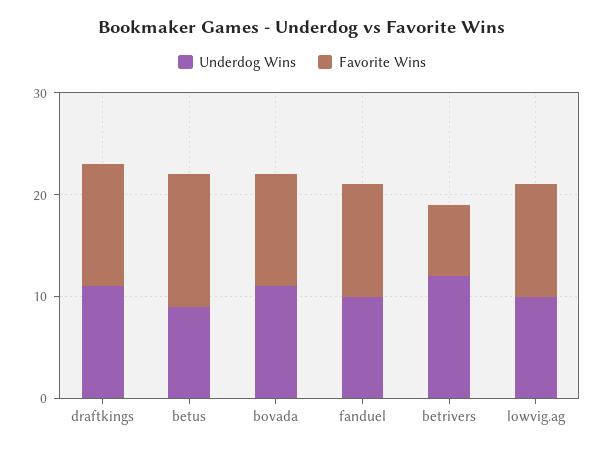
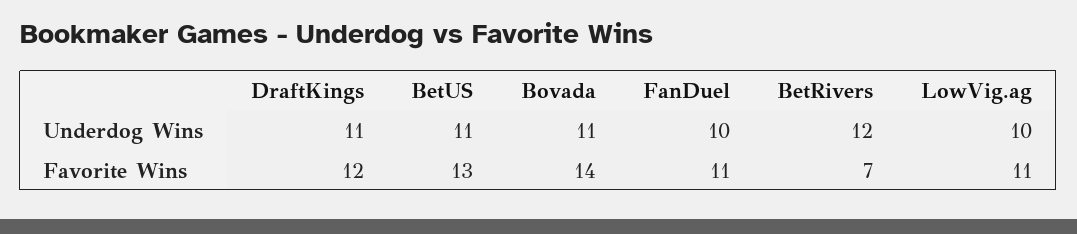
Underdog Wins, betus: 9 -> 11
Favorite Wins, bovada: 11 -> 14

